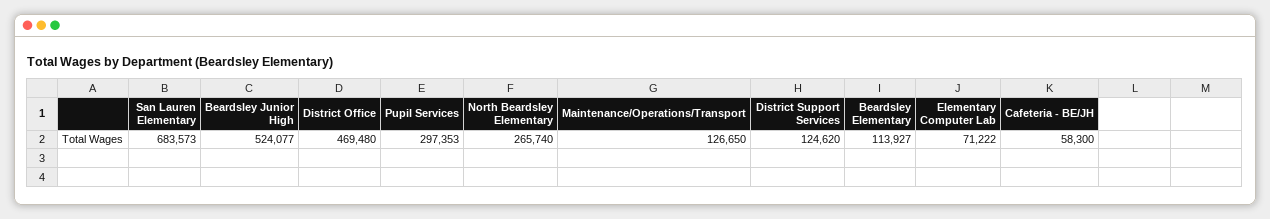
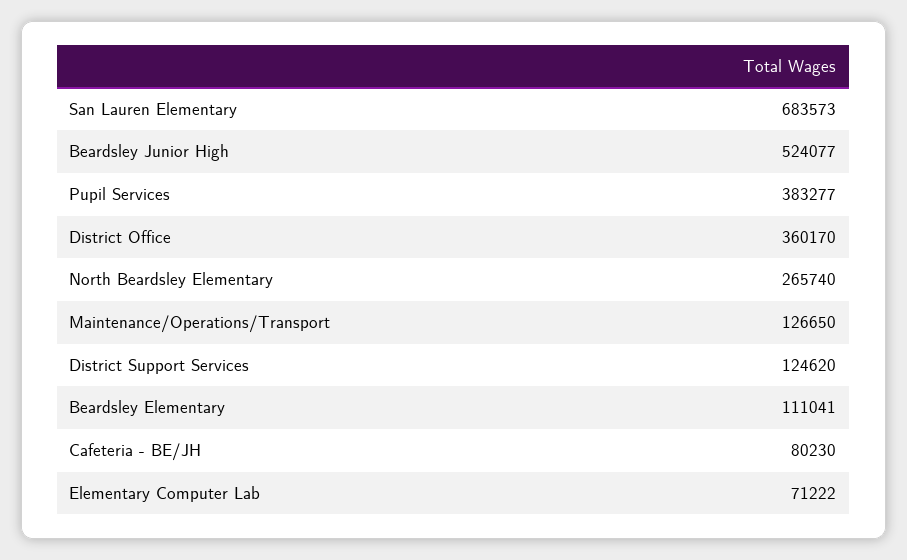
District Office: 469480 -> 360170
Pupil Services: 297353 -> 383277
Beardsley Elementary: 113927 -> 111041
Cafeteria - BE/JH: 58300 -> 80230

